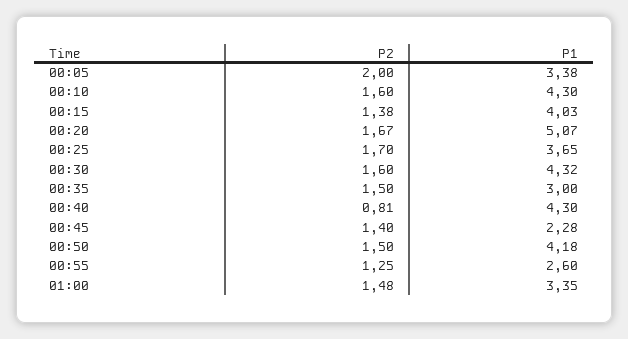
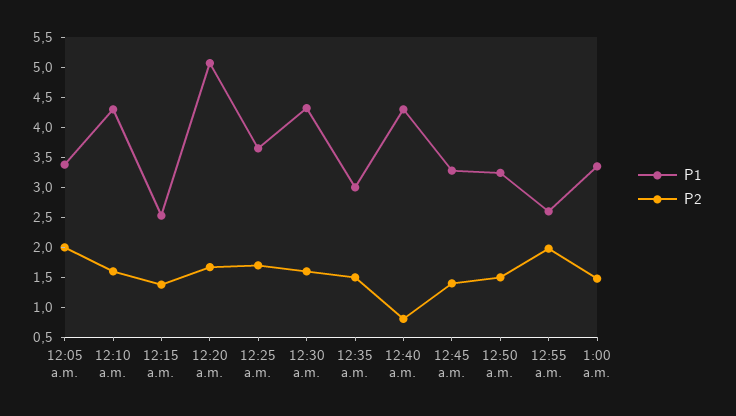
P1, 00:15: 4.03 -> 2.5
P1, 00:45: 2.28 -> 3.25
P1, 00:50: 4.18 -> 3.25
P2, 00:55: 1.25 -> 2

